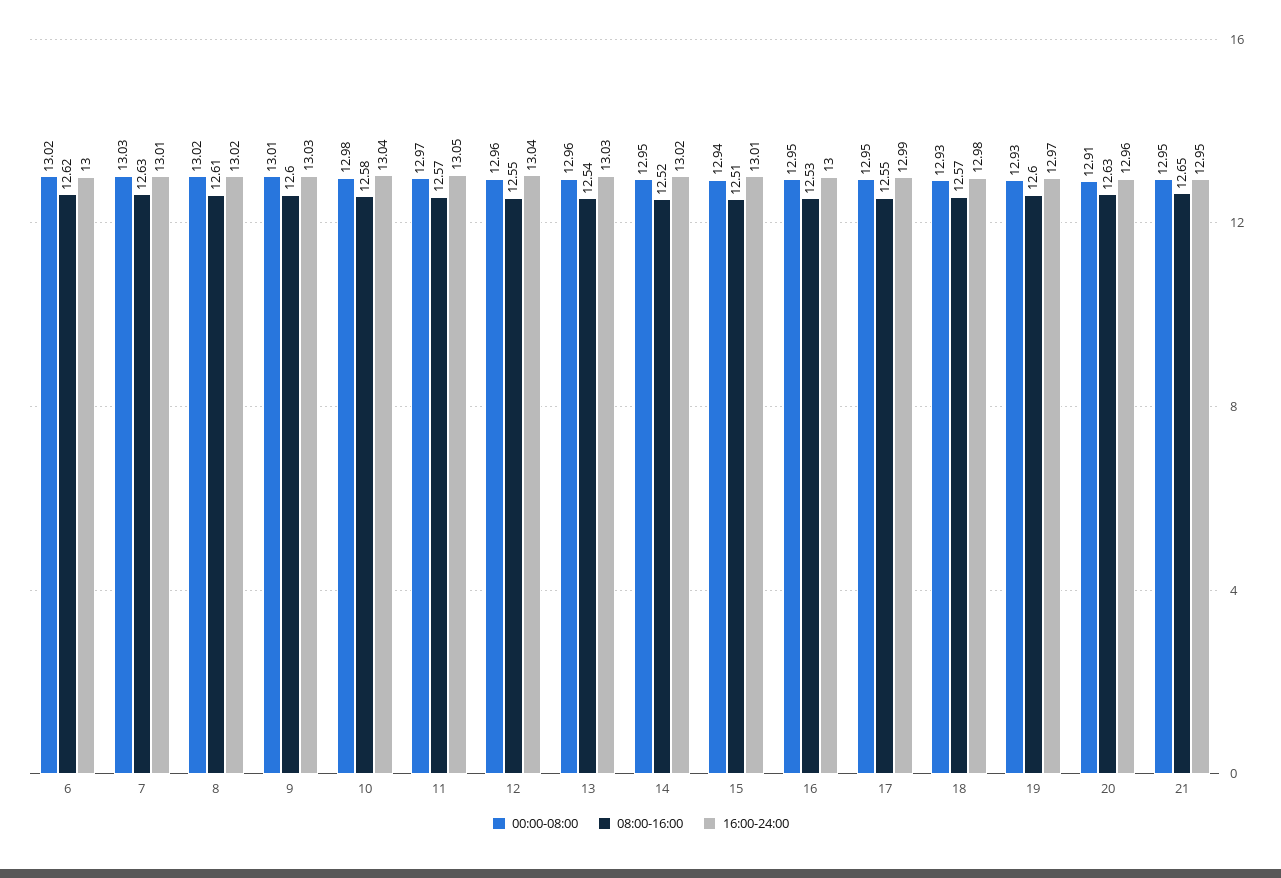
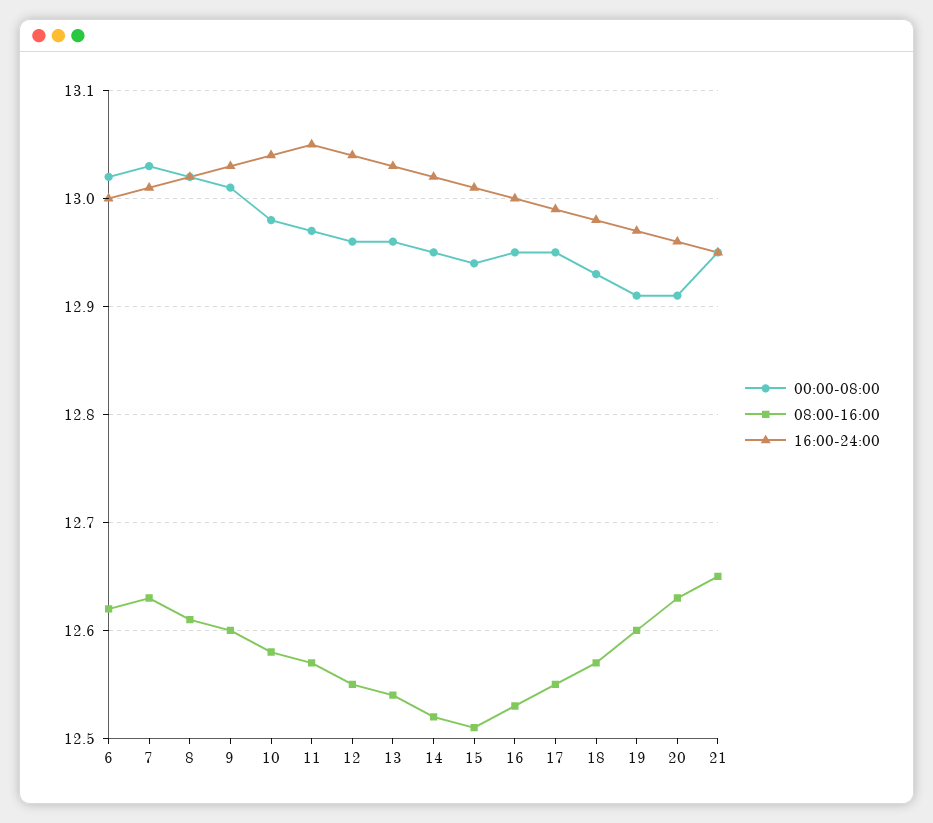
00:00-08:00, 19: 12.93 -> 12.91

